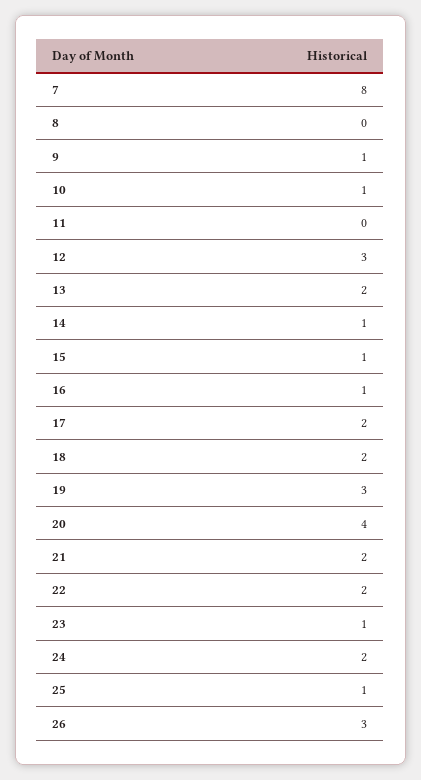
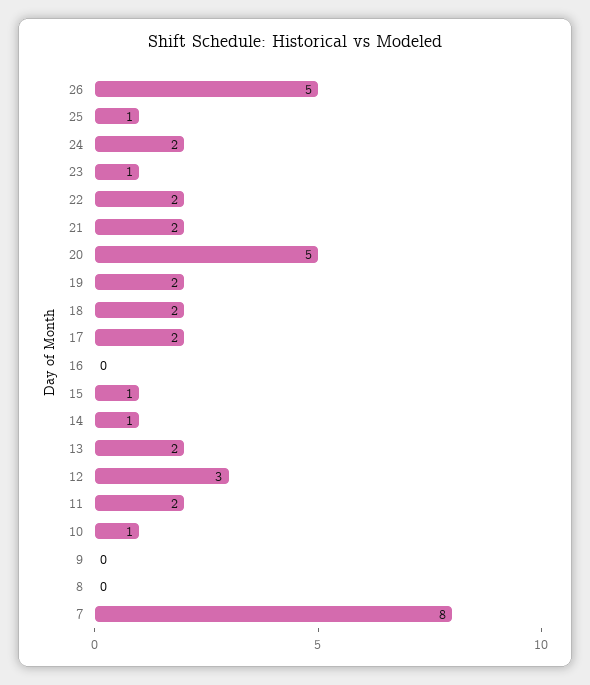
9: 1 -> 0
11: 0 -> 2
16: 1 -> 0
19: 3 -> 2
20: 4 -> 5
26: 3 -> 5

